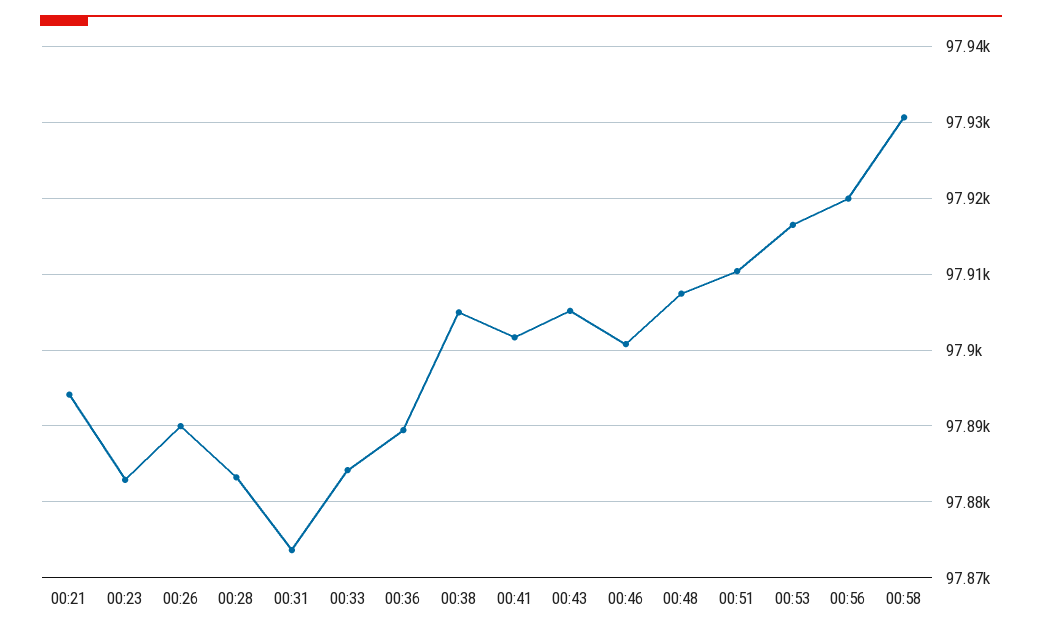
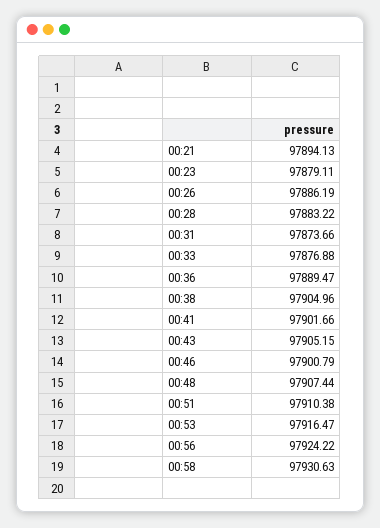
00:23: 97883 -> 97879.11
00:26: 97890 -> 97886.19
00:33: 97884 -> 97876.88
00:56: 97920 -> 97924.22

